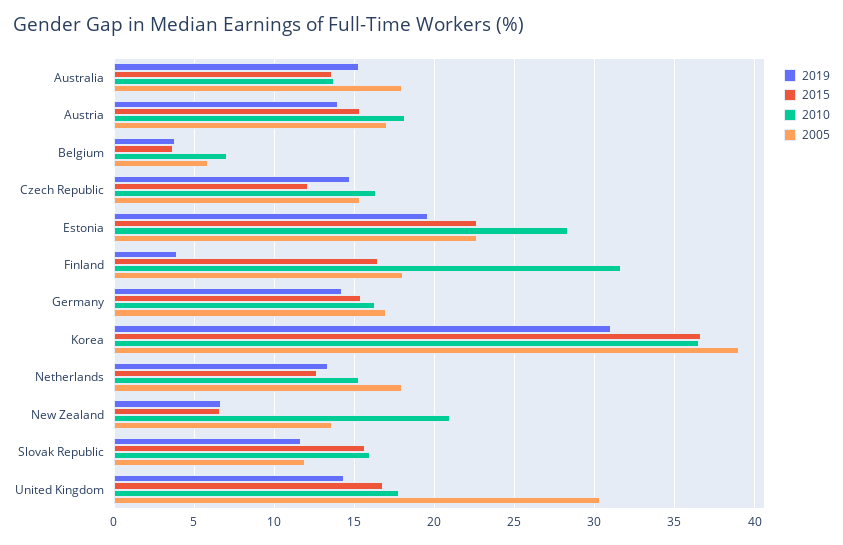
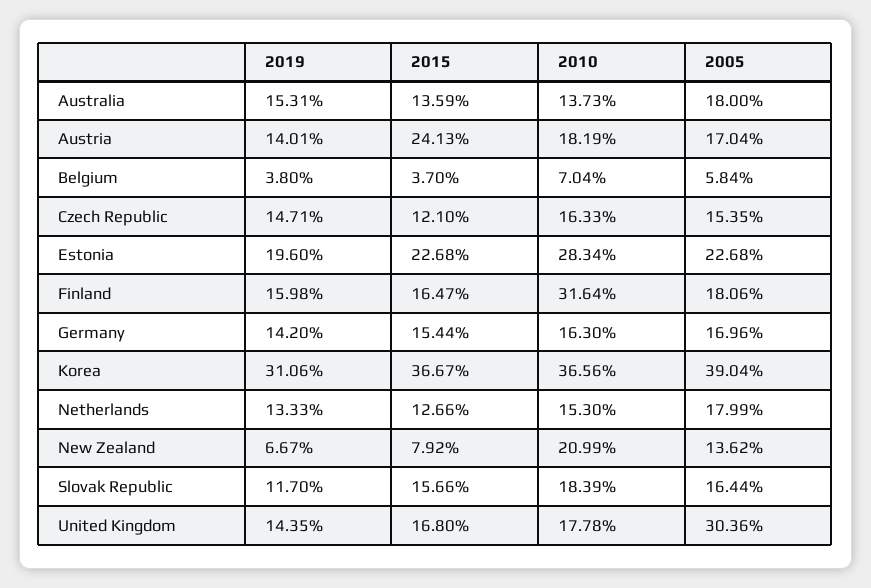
2015, Austria: 15.5 -> 24.13
2019, Finland: 4 -> 15.98
2015, New Zealand: 6.5 -> 7.92
2010, Slovak Republic: 16 -> 18.39
2005, Slovak Republic: 12 -> 16.44

